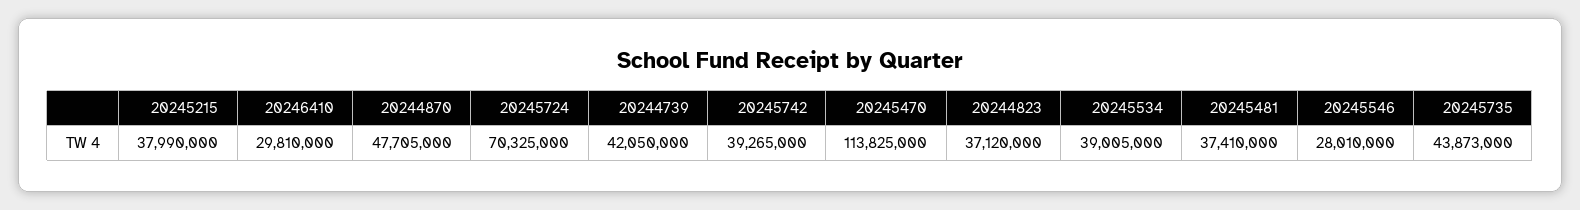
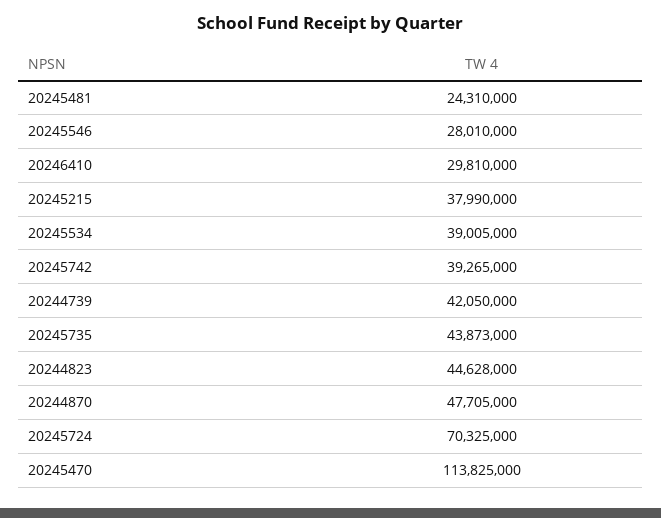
20244823: 37120000 -> 44628000
20245481: 37410000 -> 24310000

